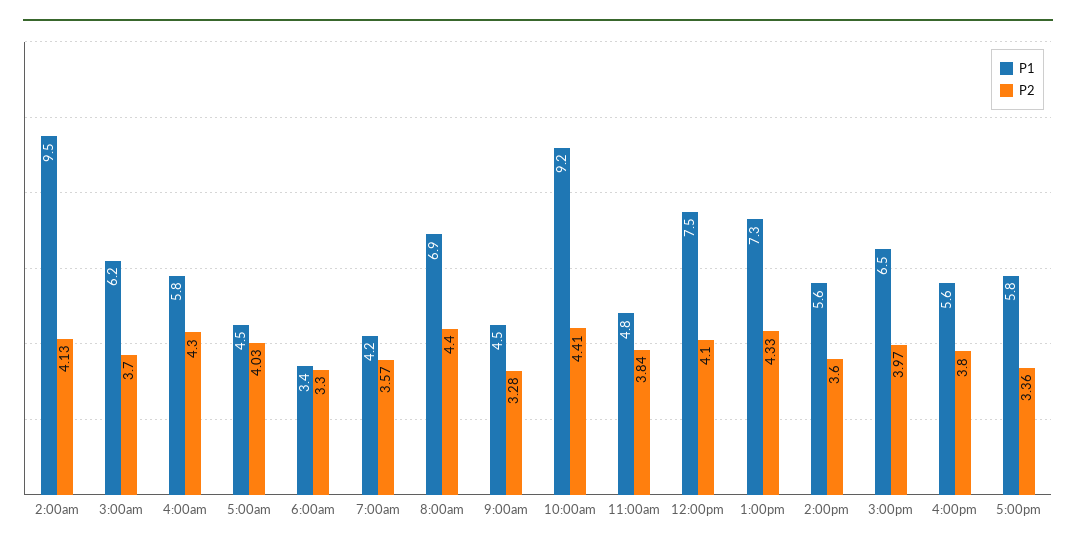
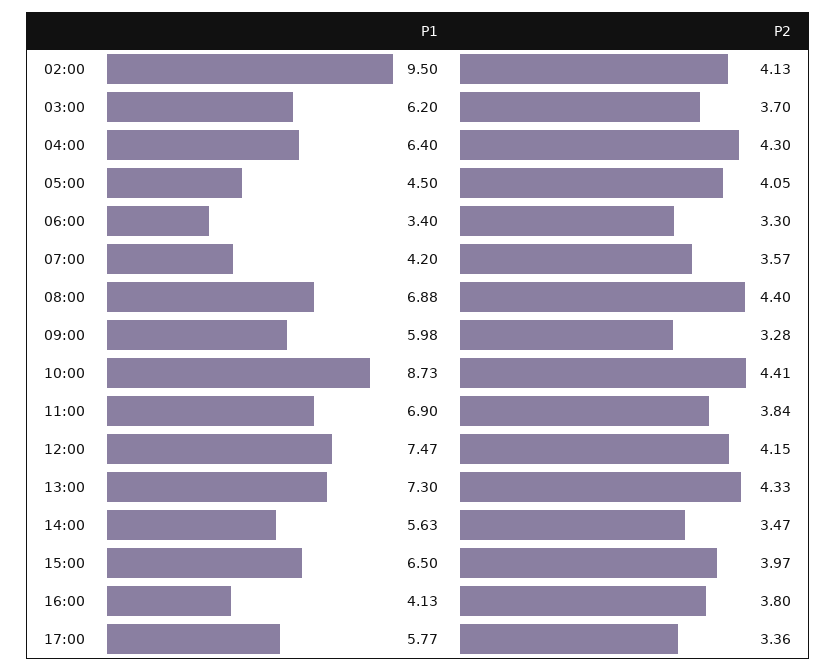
P1, 4:00am: 5.8 -> 6.4
P2, 5:00am: 4.03 -> 4.05
P1, 9:00am: 4.5 -> 5.98
P1, 10:00am: 9.2 -> 8.73
P1, 11:00am: 4.8 -> 6.9
P2, 12:00pm: 4.1 -> 4.15
P2, 2:00pm: 3.6 -> 3.47
P1, 4:00pm: 5.6 -> 4.13

